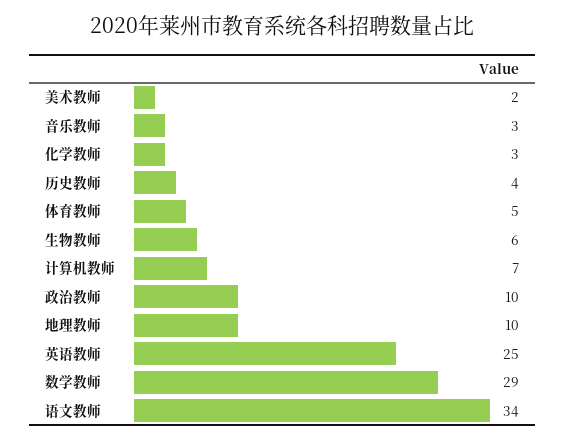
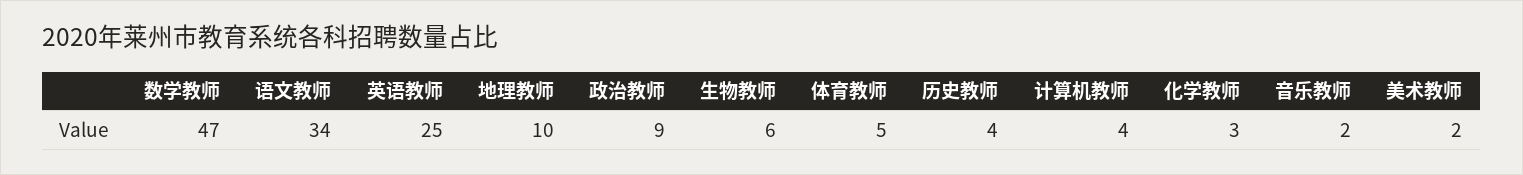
音乐教师: 3 -> 2
计算机教师: 7 -> 4
政治教师: 10 -> 9
数学教师: 29 -> 47

